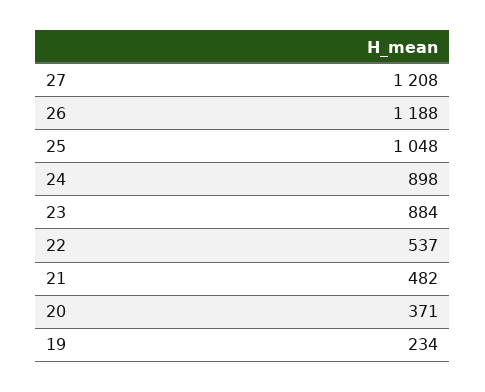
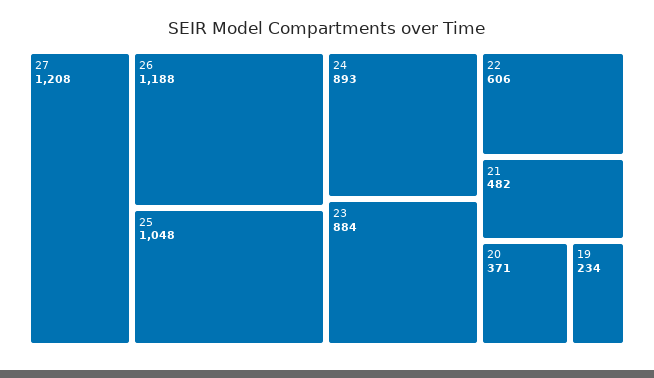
24: 898 -> 893
22: 537 -> 606

